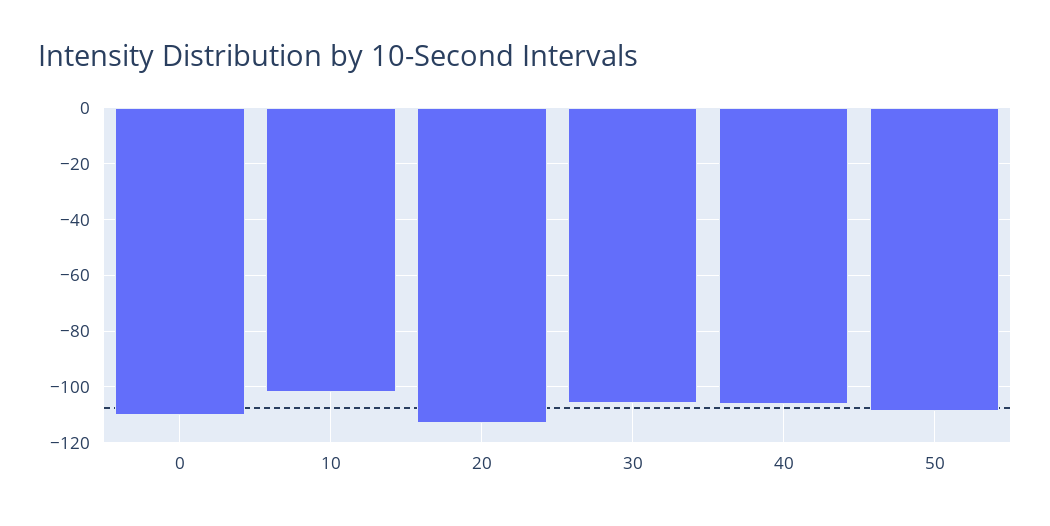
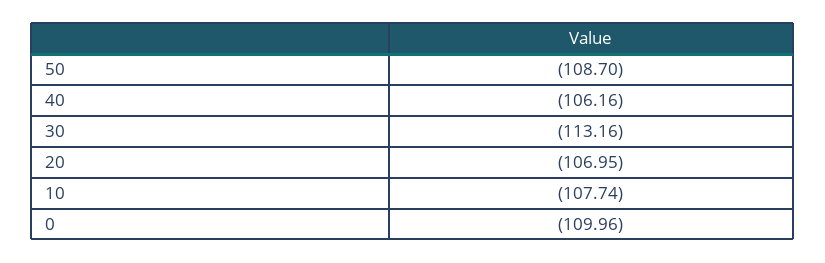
10: -102.5 -> -107.74
20: -112.5 -> -106.95
30: -105 -> -113.16

